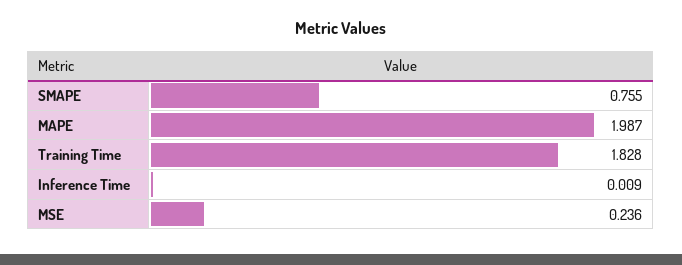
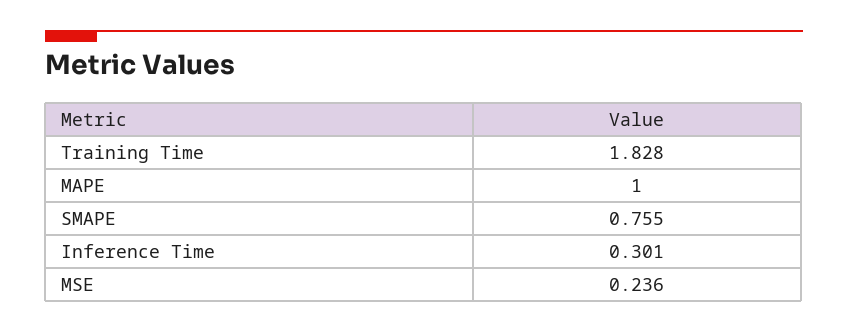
MAPE: 1.987 -> 1
Inference Time: 0.009 -> 0.301

